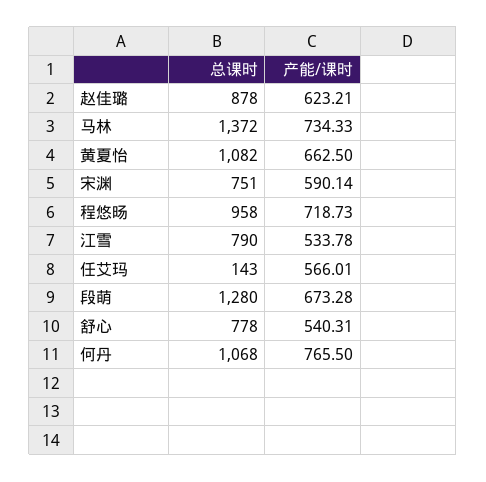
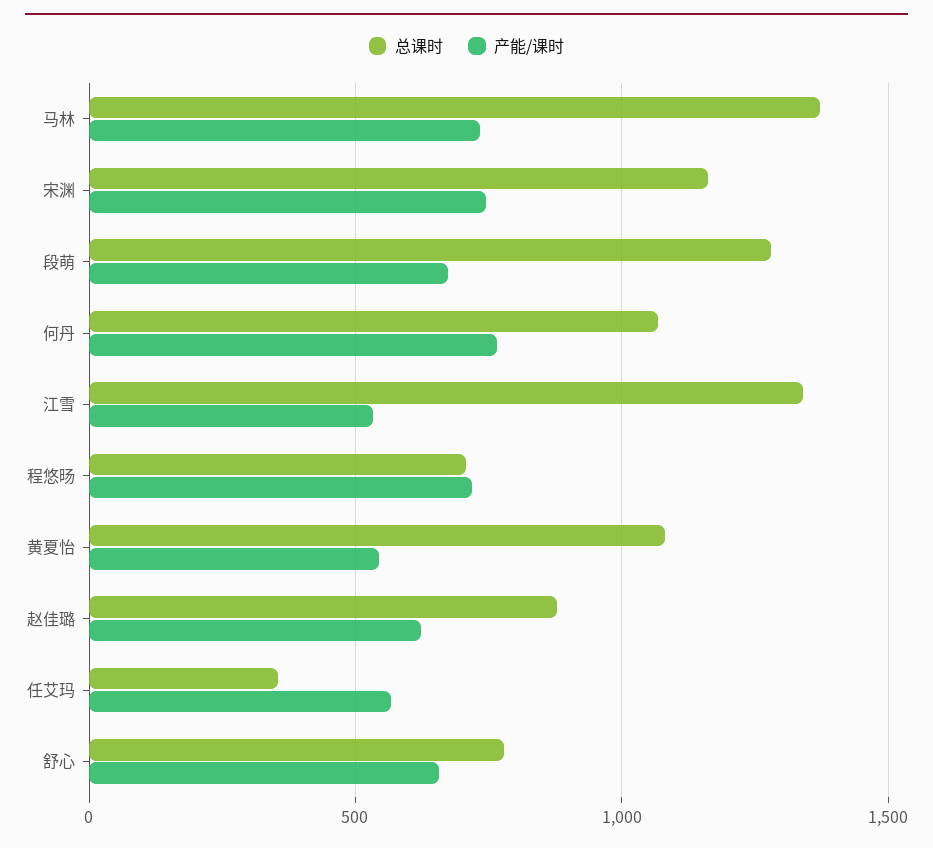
产能/课时, 黄夏怡: 662.5 -> 550
总课时, 宋渊: 751 -> 1150
产能/课时, 宋渊: 590.14 -> 750
总课时, 程悠旸: 958 -> 700
总课时, 江雪: 790 -> 1350
总课时, 任艾玛: 143 -> 350
产能/课时, 舒心: 540.31 -> 650

